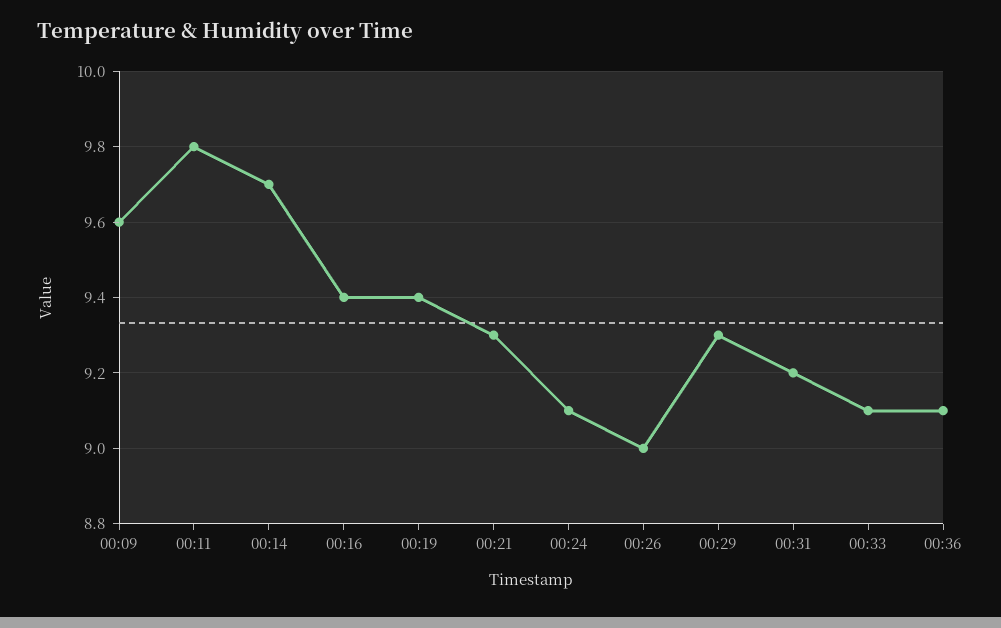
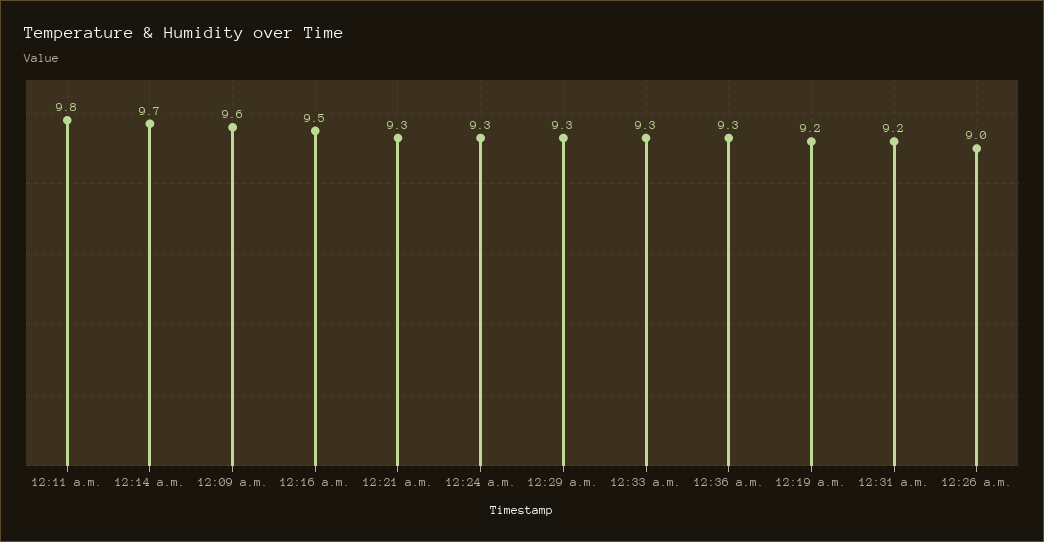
00:16: 9.4 -> 9.5
00:19: 9.4 -> 9.2
00:24: 9.1 -> 9.3
00:33: 9.1 -> 9.3
00:36: 9.1 -> 9.3

